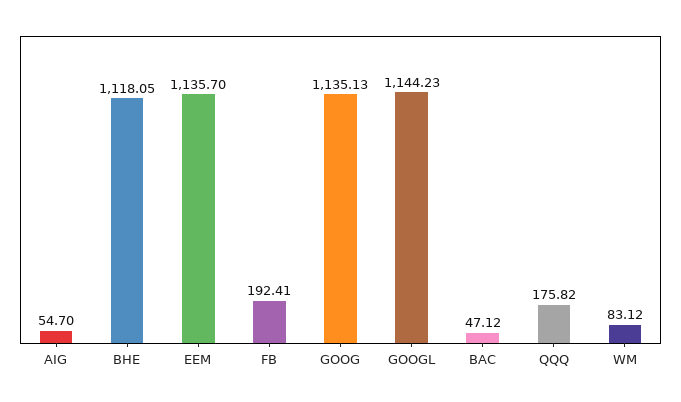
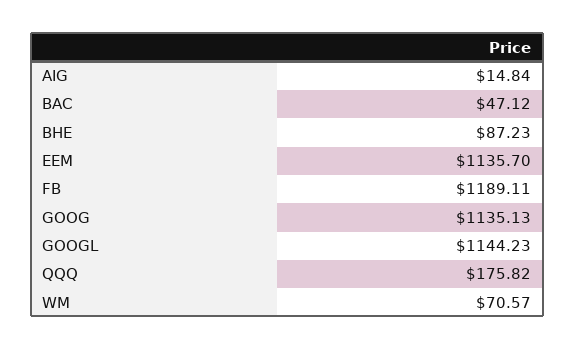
AIG: 54.7 -> 14.84
BHE: 1118.05 -> 87.23
FB: 192.41 -> 1189.11
WM: 83.12 -> 70.57

